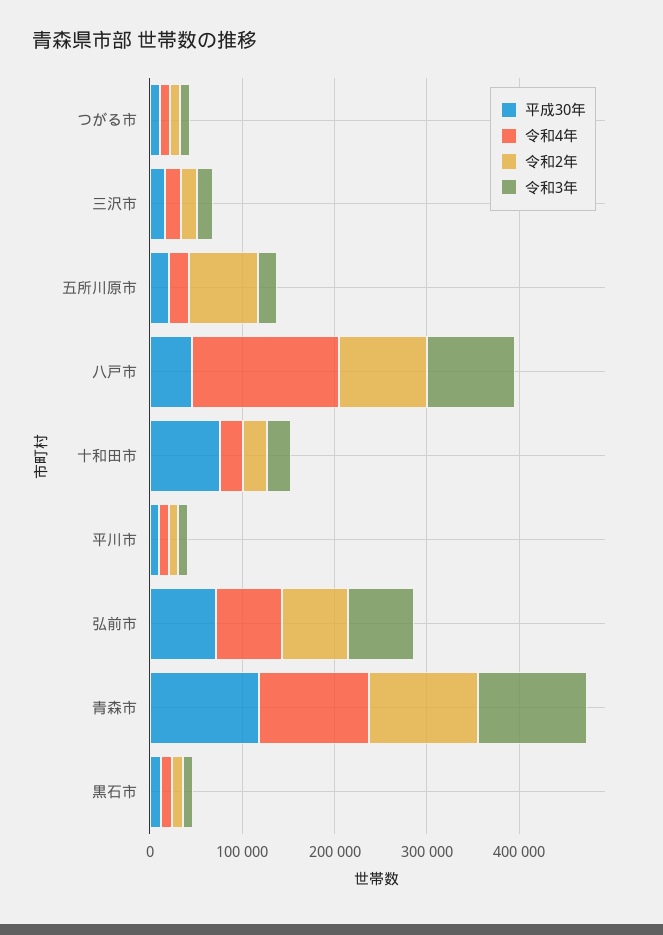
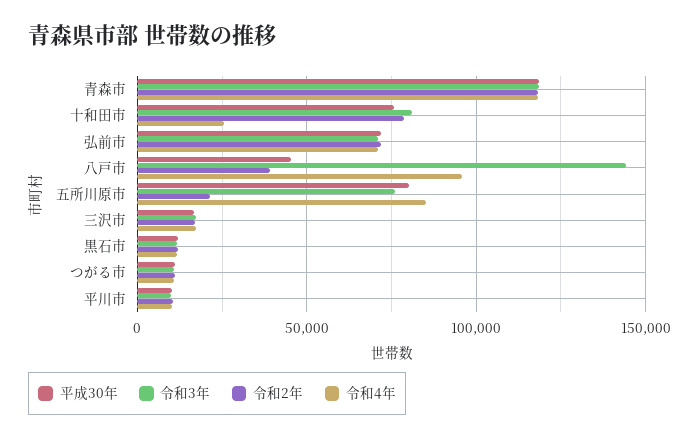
平成30年, 五所川原市: 20000 -> 80000
令和4年, 五所川原市: 20000 -> 85000
令和2年, 五所川原市: 80000 -> 20000
令和3年, 五所川原市: 20000 -> 75000
令和4年, 八戸市: 160000 -> 95000
令和2年, 八戸市: 100000 -> 40000
令和3年, 八戸市: 100000 -> 145000
令和2年, 十和田市: 20000 -> 80000
令和3年, 十和田市: 20000 -> 80000

